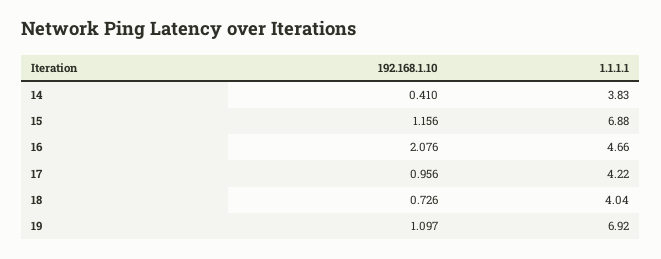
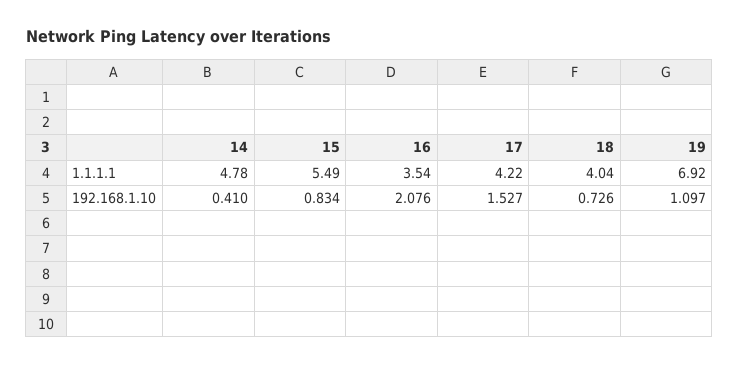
1.1.1.1, 14: 3.83 -> 4.78
192.168.1.10, 15: 1.156 -> 0.834
1.1.1.1, 15: 6.88 -> 5.49
1.1.1.1, 16: 4.66 -> 3.54
192.168.1.10, 17: 0.956 -> 1.527

